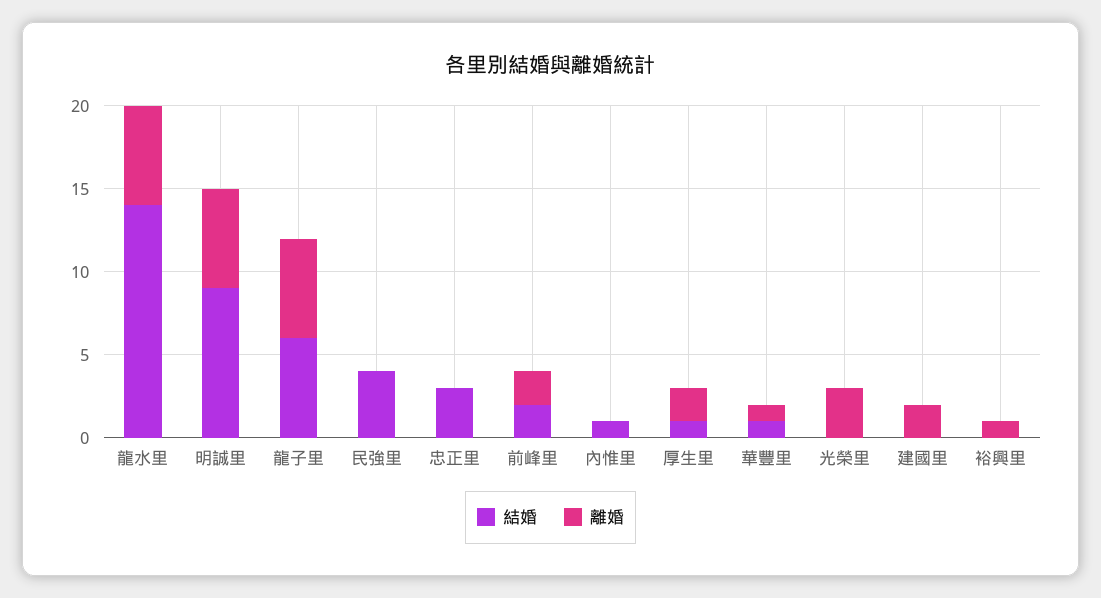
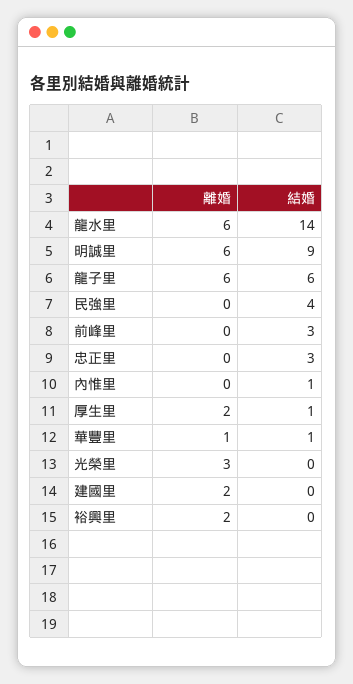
結婚, 前峰里: 2 -> 3
離婚, 前峰里: 2 -> 0
離婚, 裕興里: 1 -> 2

